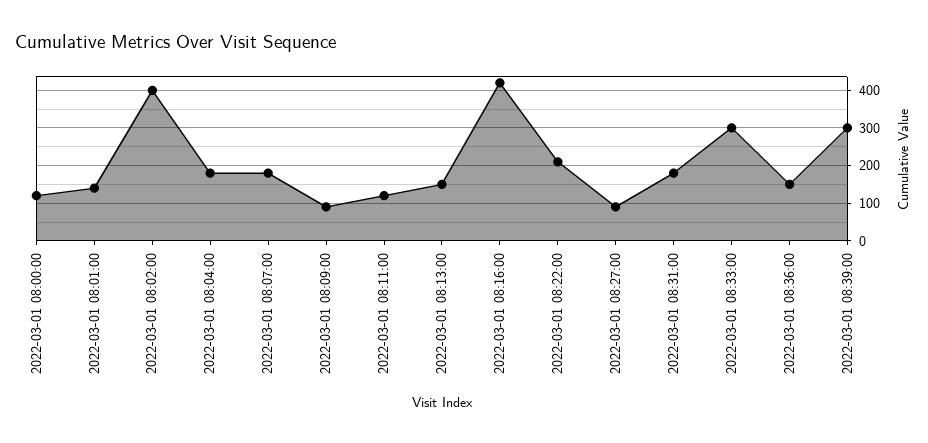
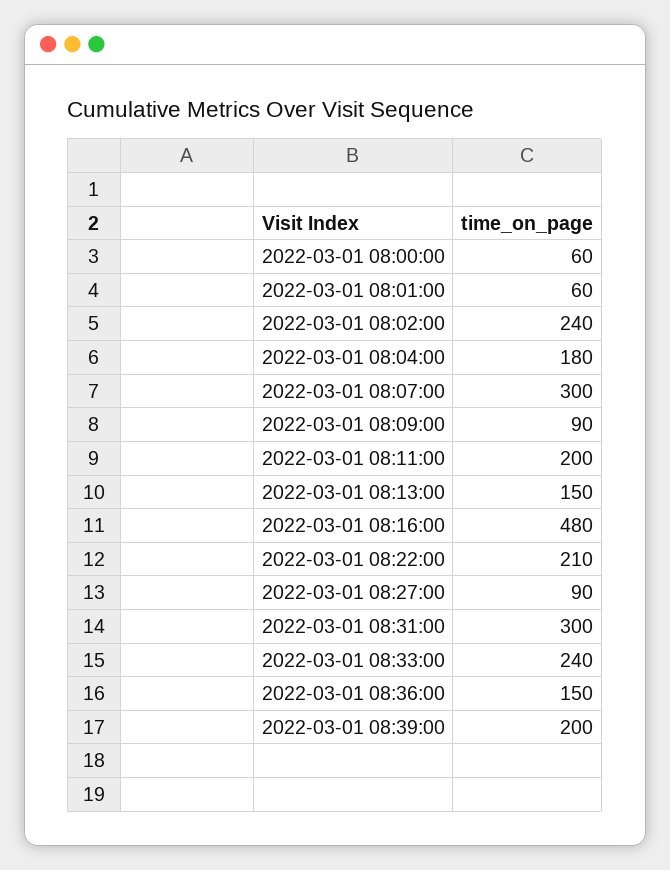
2022-03-01 08:00:00: 120 -> 60
2022-03-01 08:01:00: 140 -> 60
2022-03-01 08:02:00: 400 -> 240
2022-03-01 08:07:00: 180 -> 300
2022-03-01 08:11:00: 120 -> 200
2022-03-01 08:16:00: 420 -> 480
2022-03-01 08:31:00: 180 -> 300
2022-03-01 08:33:00: 300 -> 240
2022-03-01 08:39:00: 300 -> 200

